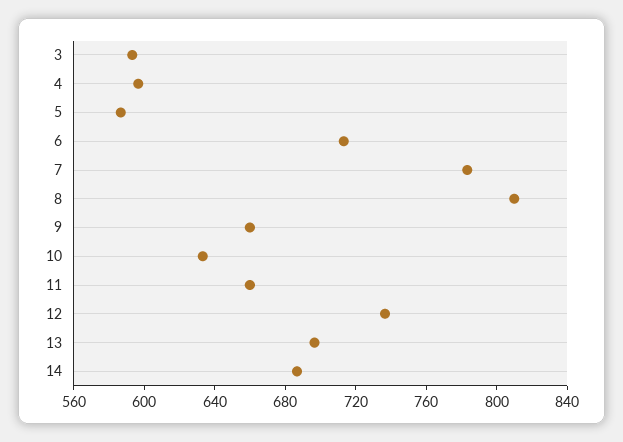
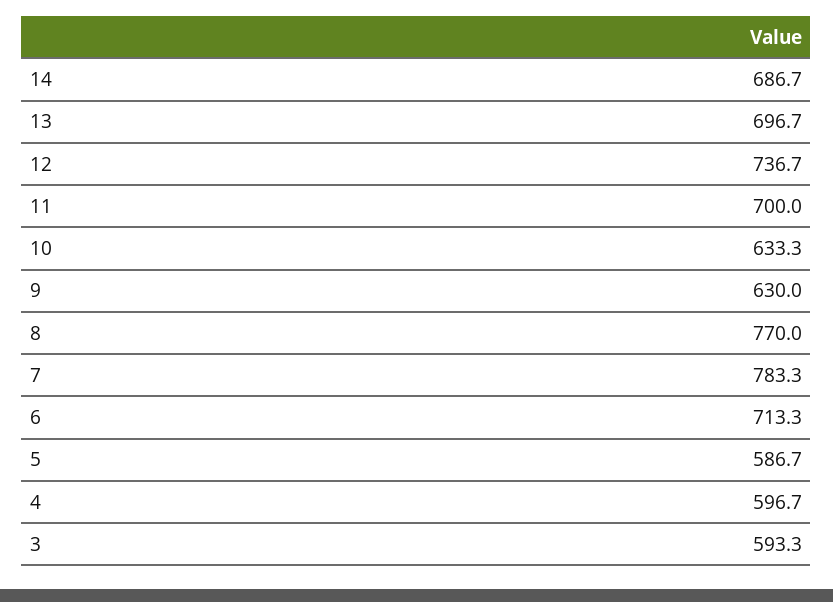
8: 810 -> 770
9: 660 -> 630
11: 660 -> 700

